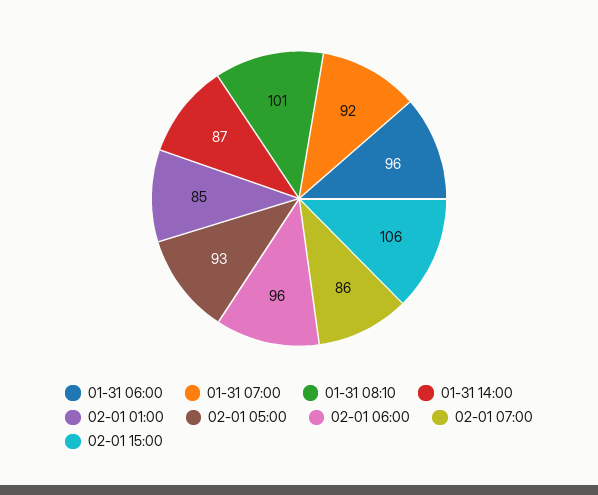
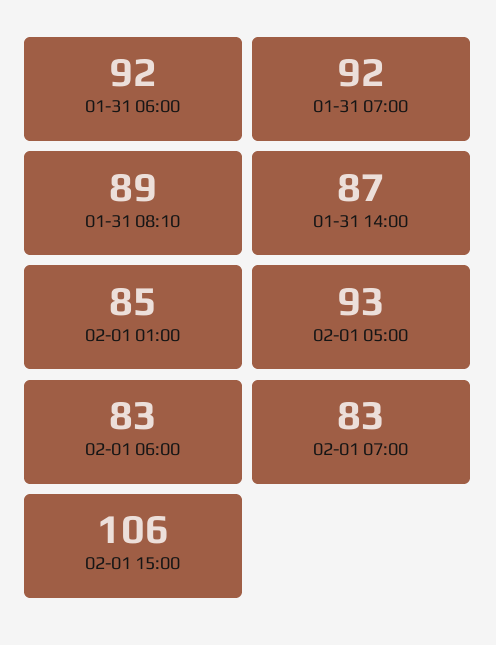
01-31 06:00: 96 -> 92
01-31 08:10: 101 -> 89
02-01 06:00: 96 -> 83
02-01 07:00: 86 -> 83

